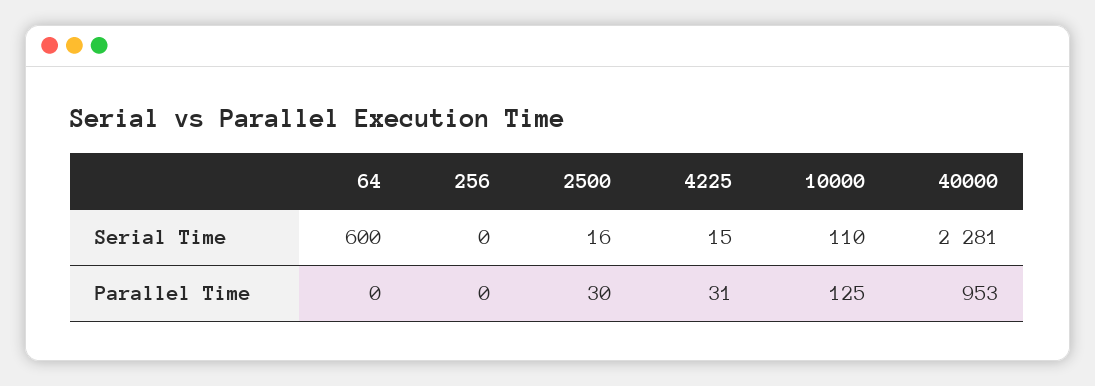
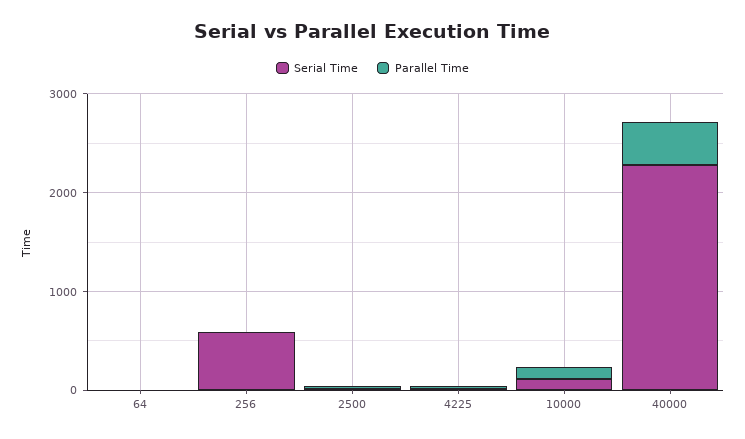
Serial Time, 64: 600 -> 0
Serial Time, 256: 0 -> 600
Parallel Time, 40000: 953 -> 400

